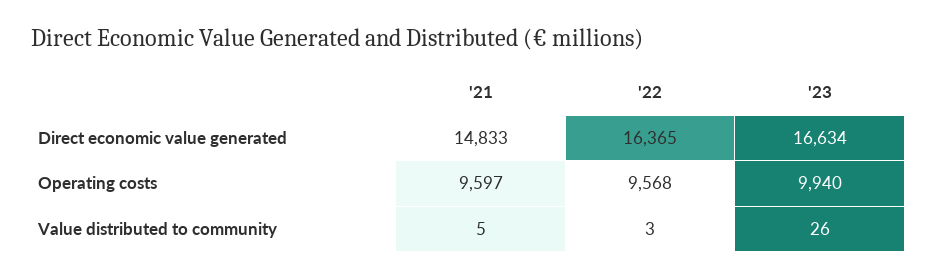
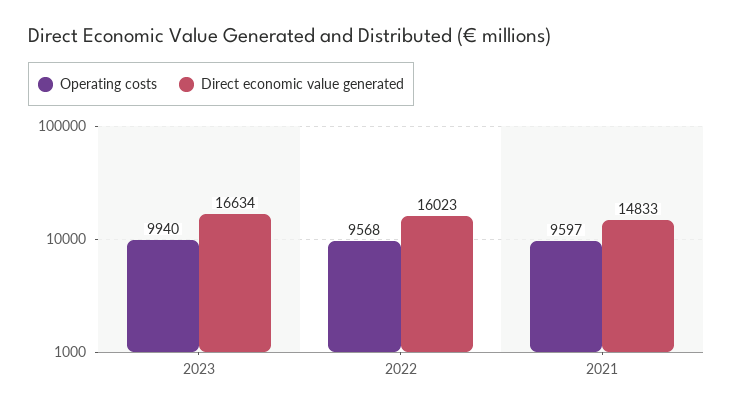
Direct economic value generated, '22: 16365 -> 16023
Value distributed to community, '21: 5 -> none
Value distributed to community, '22: 3 -> none
Value distributed to community, '23: 26 -> none

